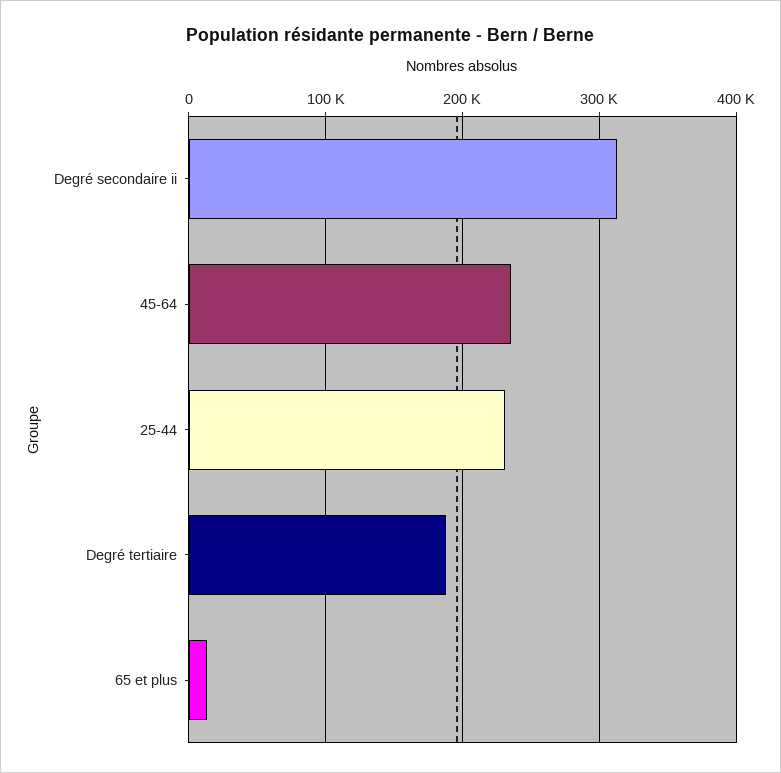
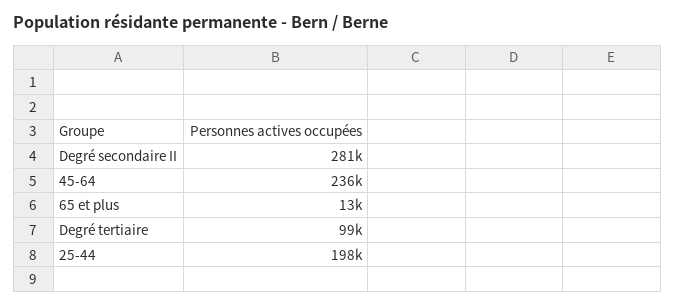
Degré secondaire ii: 310000 -> 281000
25-44: 230000 -> 198000
Degré tertiaire: 190000 -> 99000

